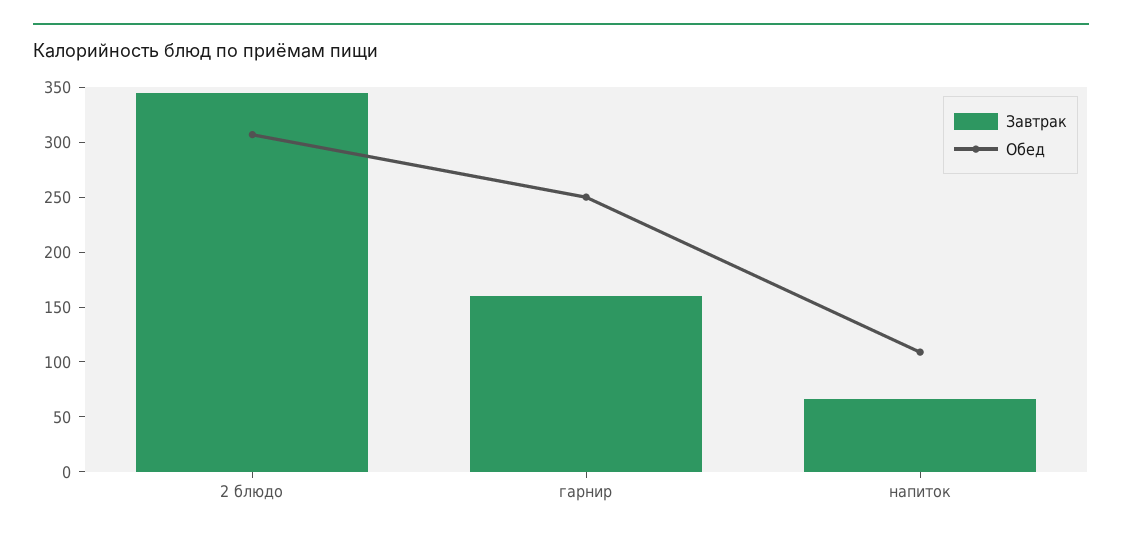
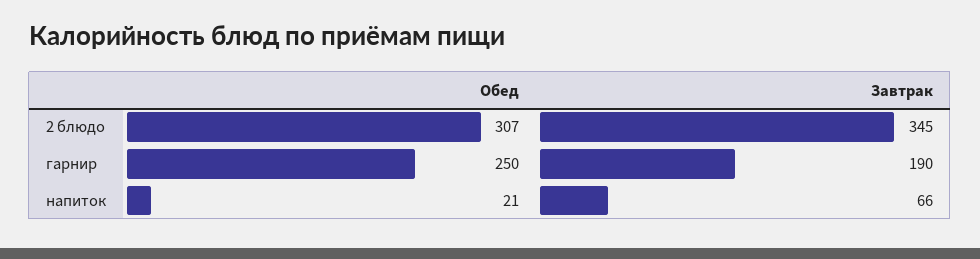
Завтрак, гарнир: 160 -> 190
Обед, напиток: 110 -> 21

